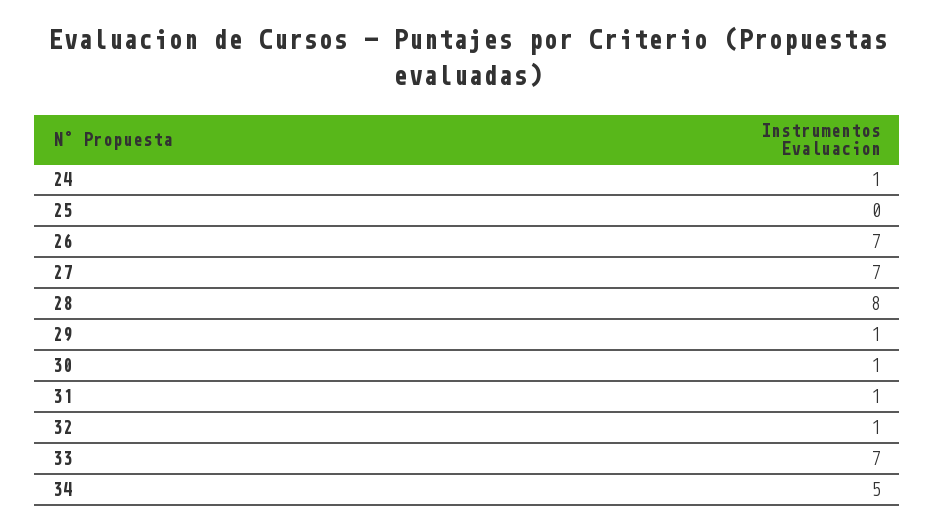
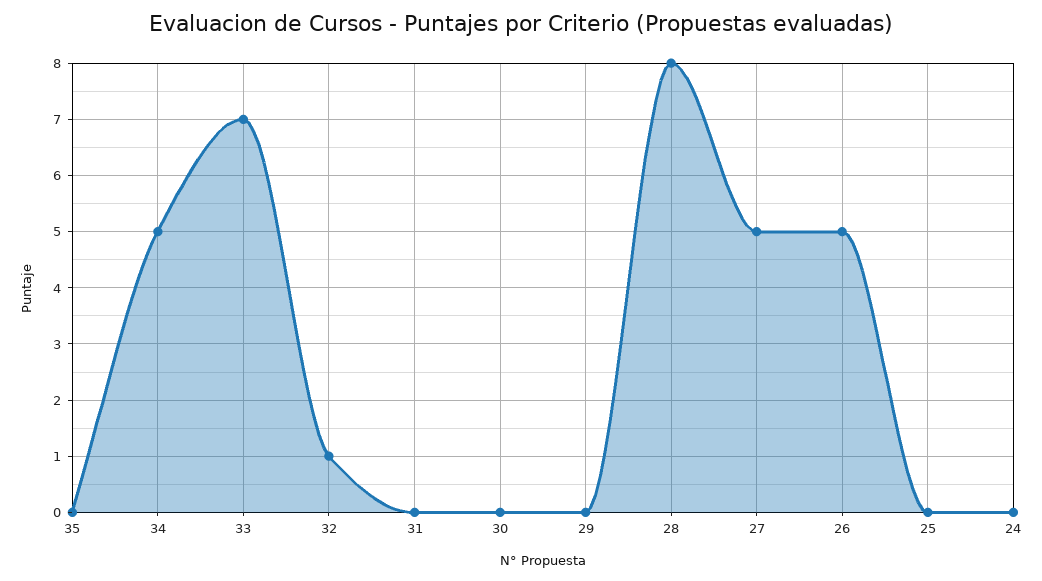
24: 1 -> 0
26: 7 -> 5
27: 7 -> 5
29: 1 -> 0
30: 1 -> 0
31: 1 -> 0
35: none -> 0

